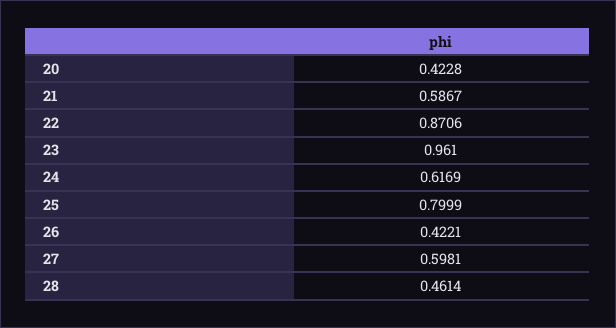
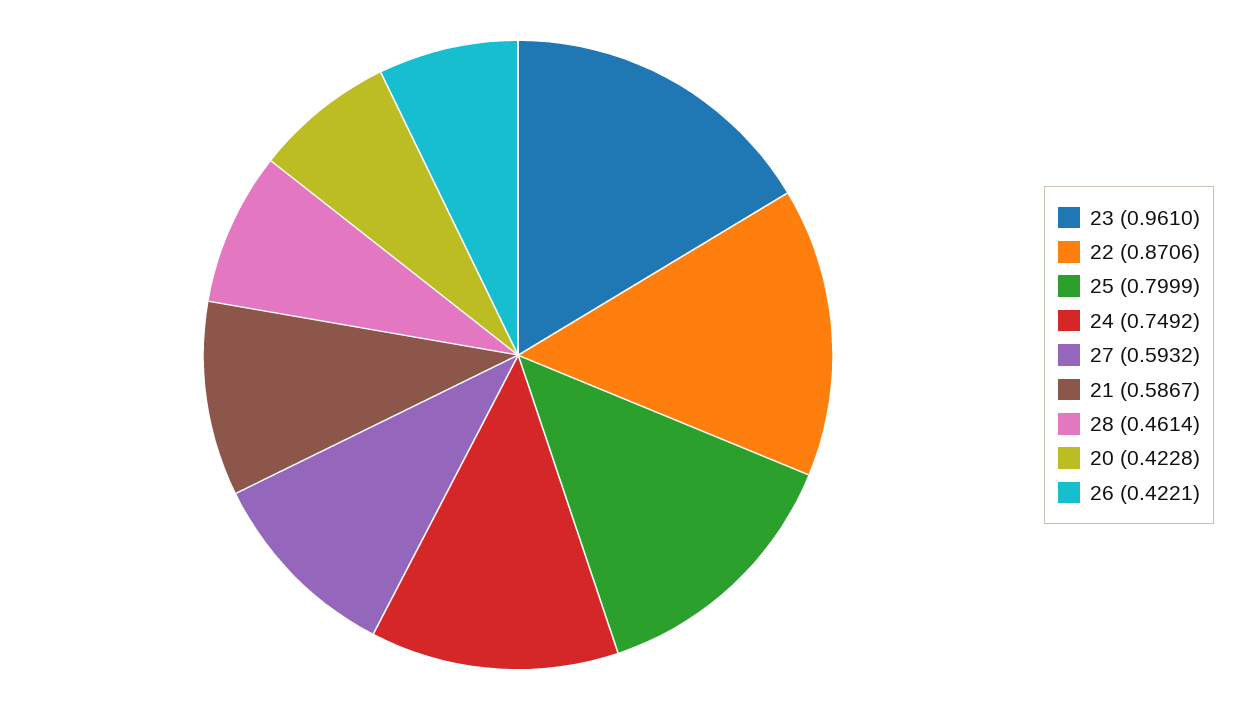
24: 0.6169 -> 0.7492
27: 0.5981 -> 0.5932

